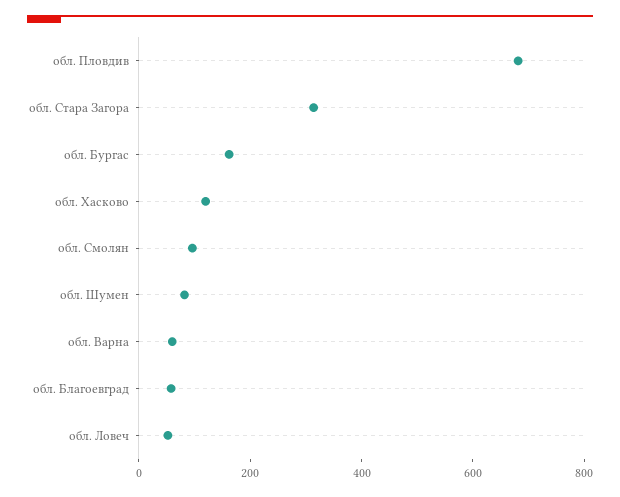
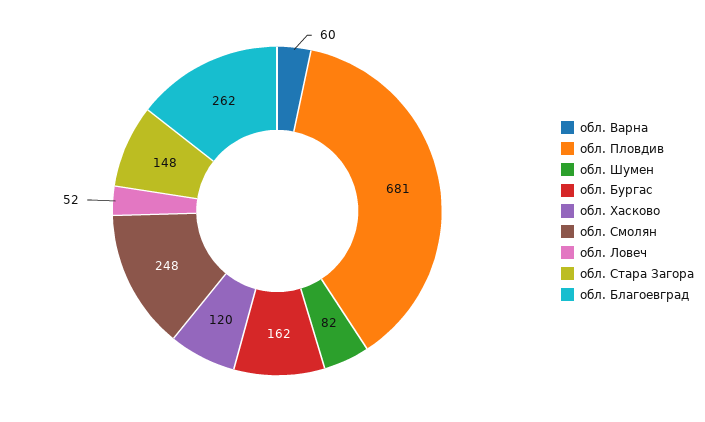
обл. Стара Загора: 300 -> 148
обл. Смолян: 100 -> 248
обл. Благоевград: 50 -> 262

